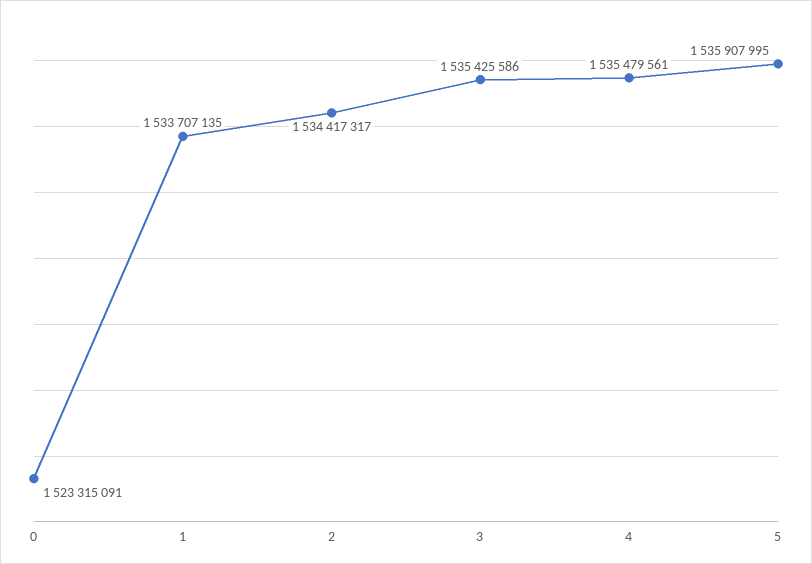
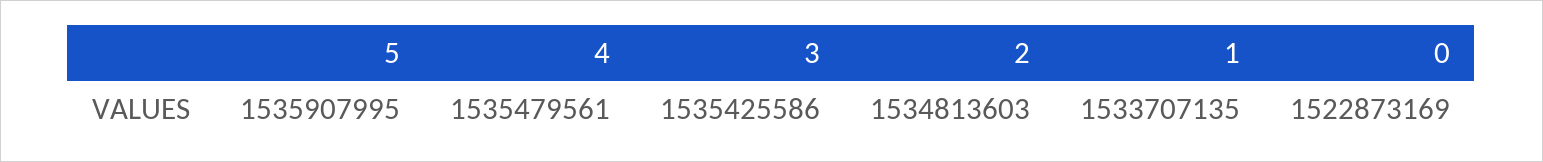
0: 1523315091 -> 1522873169
2: 1534417317 -> 1534813603

